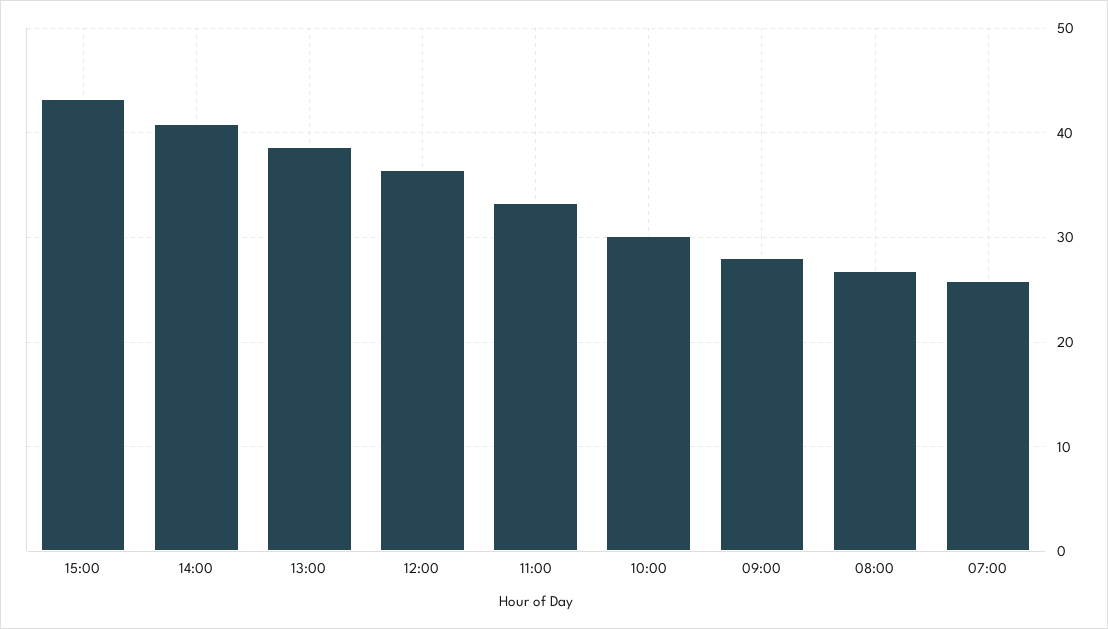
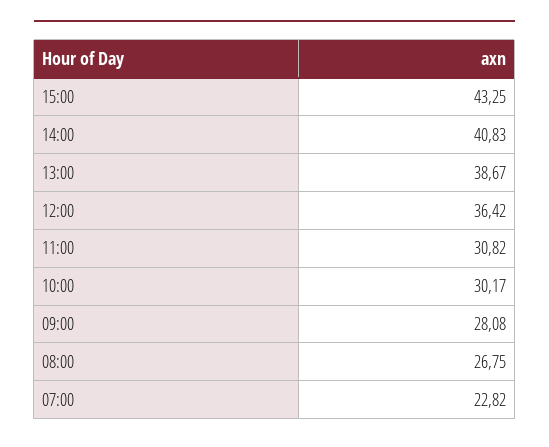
11:00: 33 -> 30.82
07:00: 26 -> 22.82

